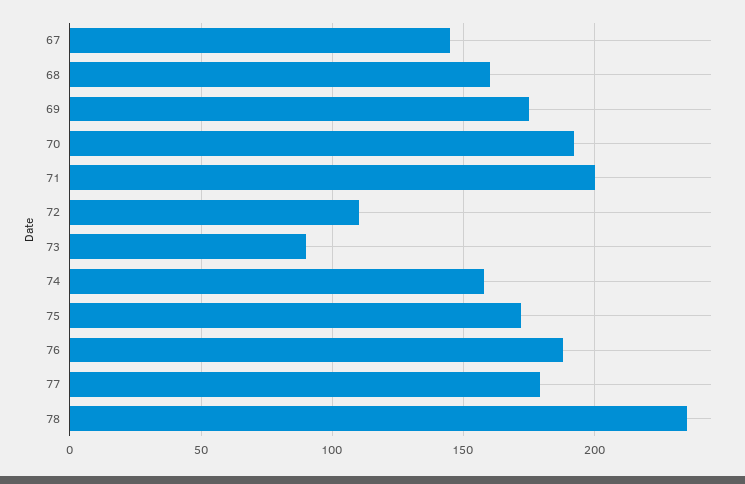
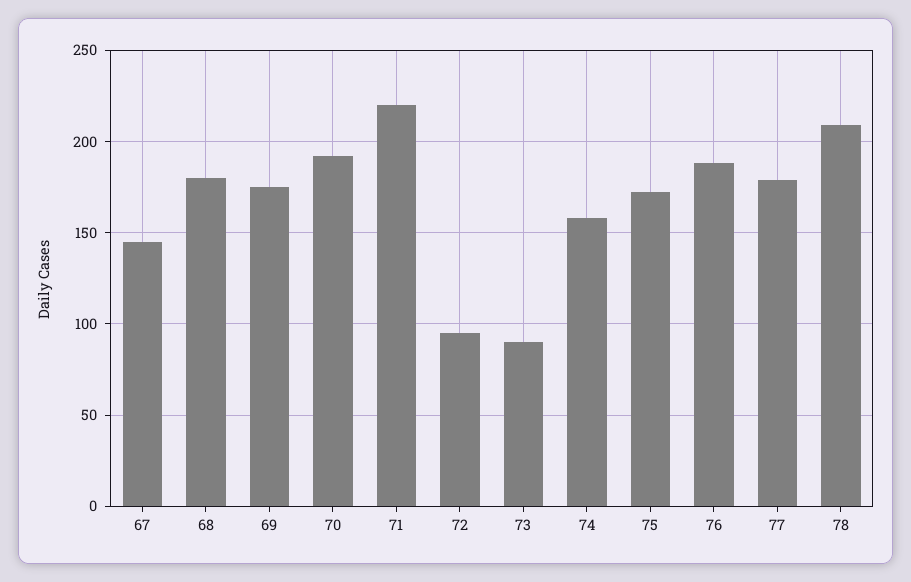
68: 160 -> 180
71: 200 -> 220
72: 110 -> 95
78: 235 -> 210

